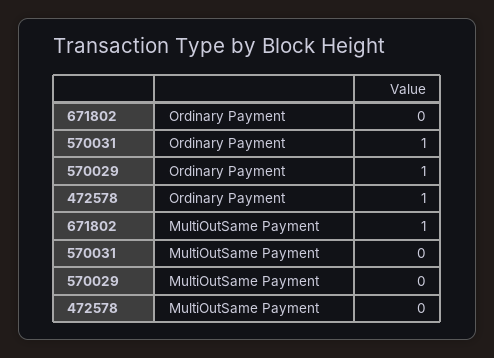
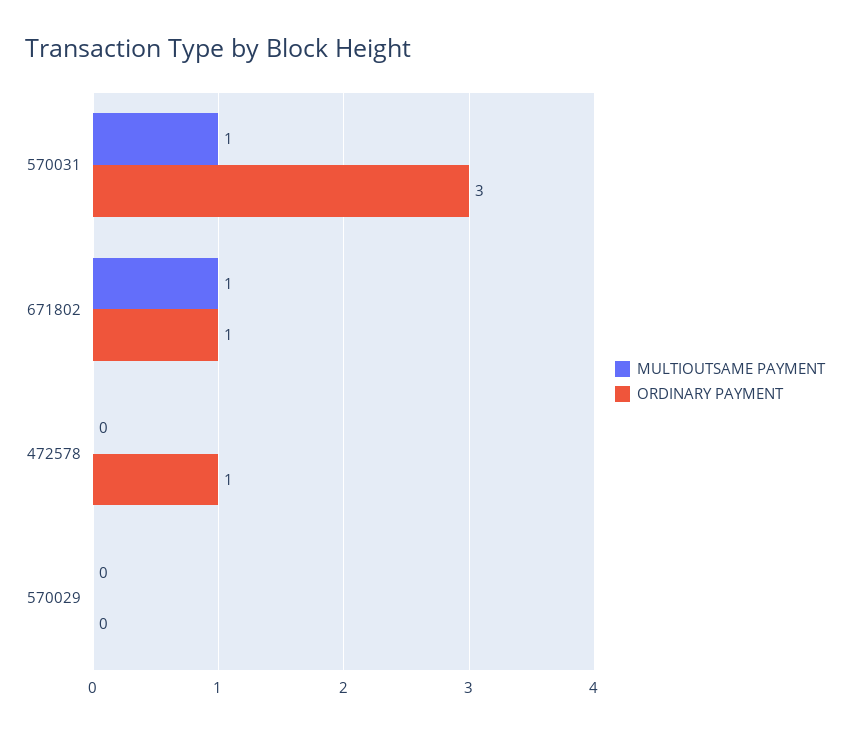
Ordinary Payment, 671802: 0 -> 1
Ordinary Payment, 570031: 1 -> 3
Ordinary Payment, 570029: 1 -> 0
MultiOutSame Payment, 570031: 0 -> 1

